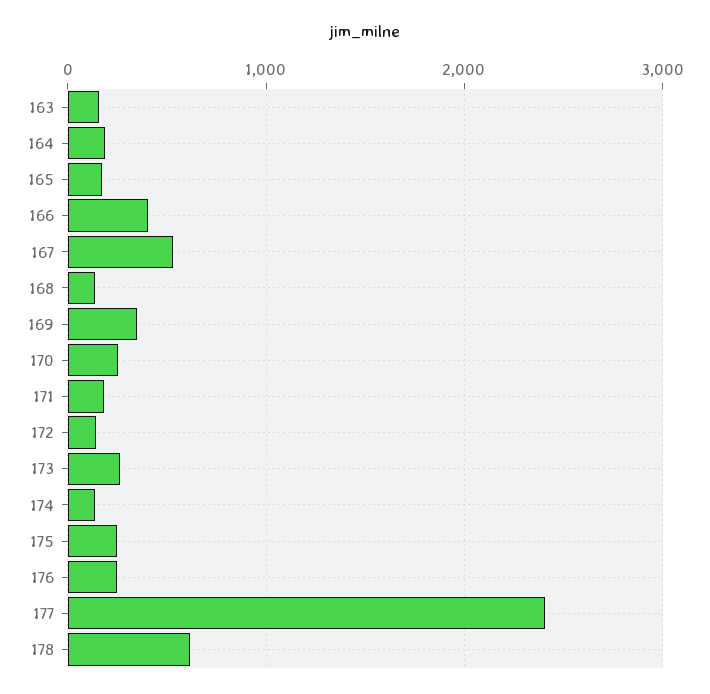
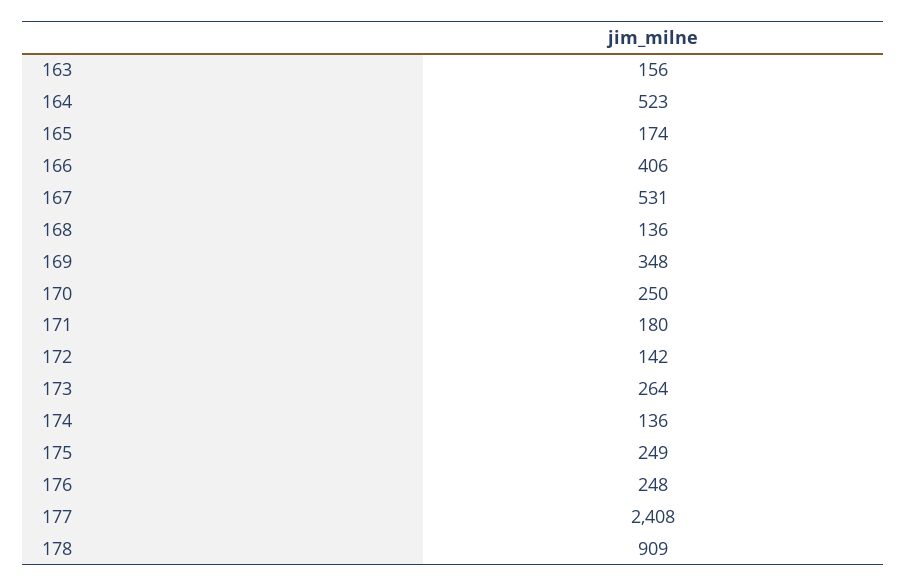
164: 200 -> 523
178: 600 -> 909

